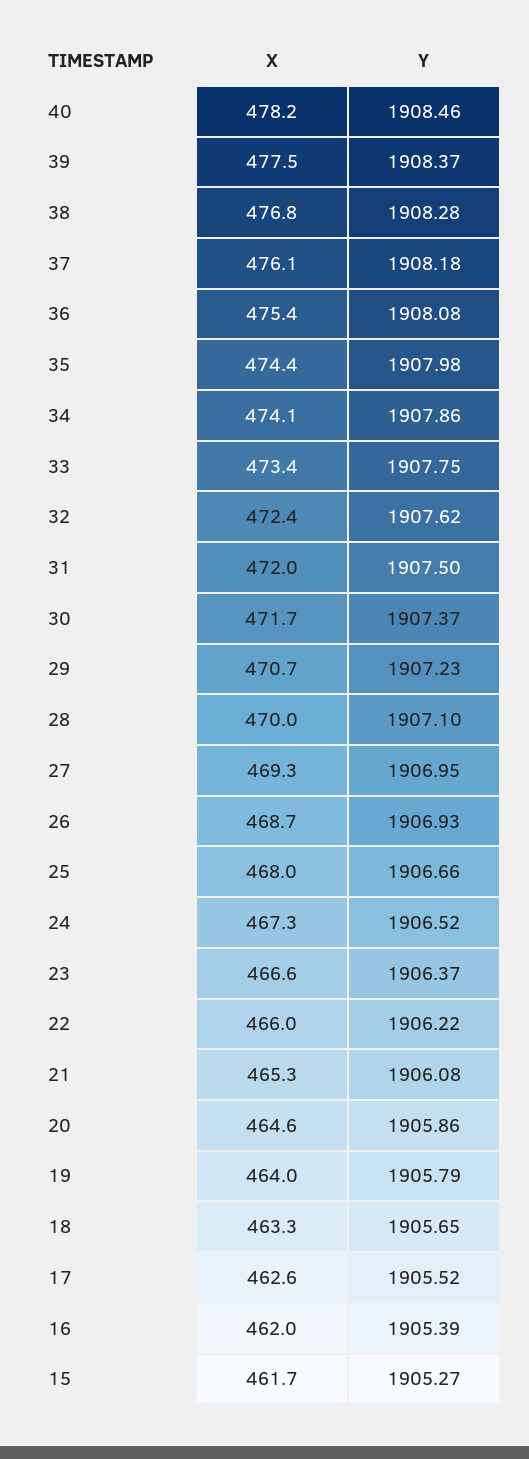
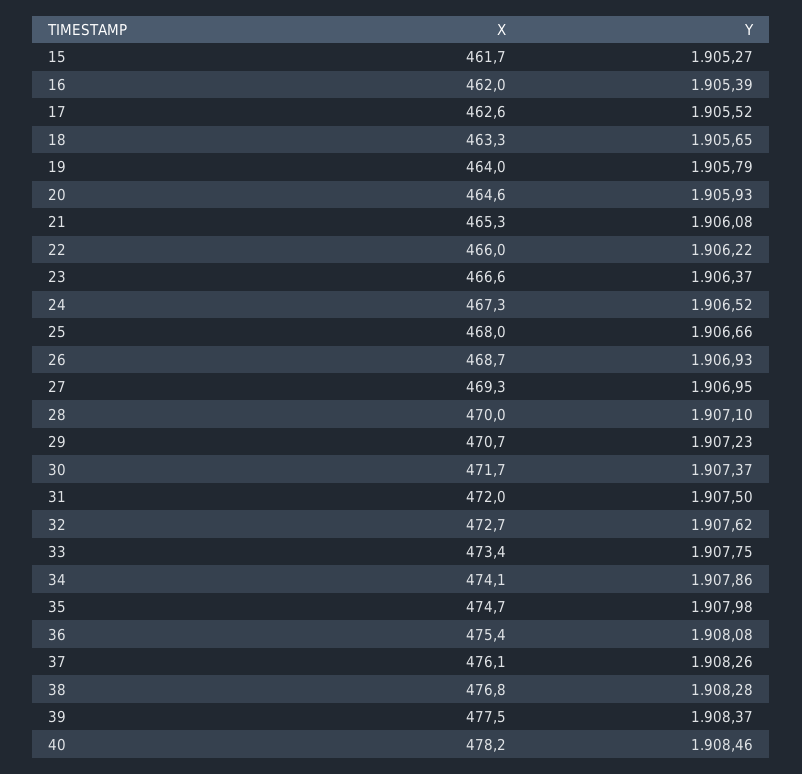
Y, 37: 1908.18 -> 1908.26
X, 35: 474.4 -> 474.7
X, 32: 472.4 -> 472.7
Y, 20: 1905.86 -> 1905.93

